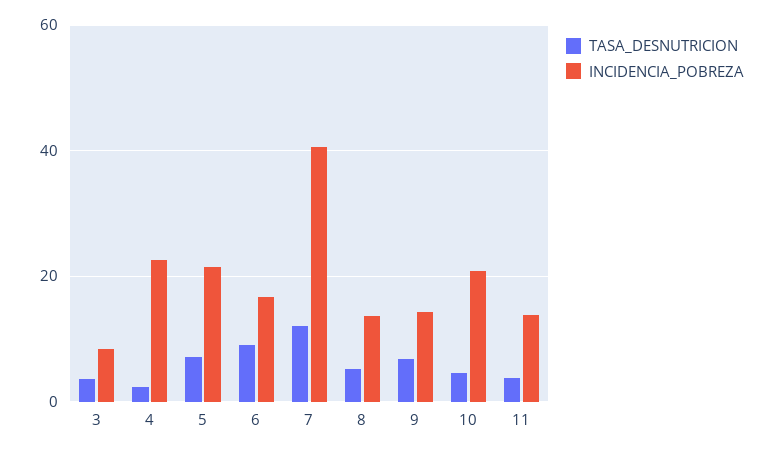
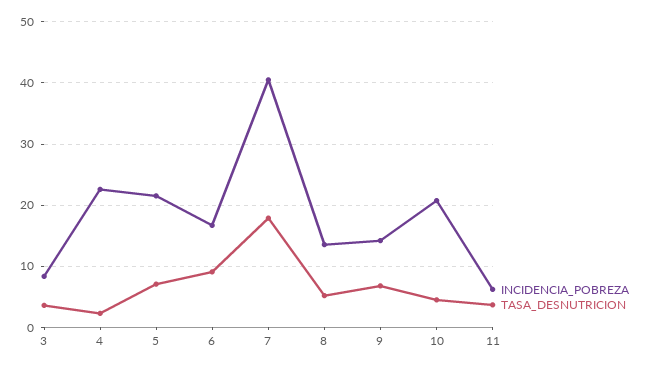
TASA_DESNUTRICION, 7: 12 -> 18
INCIDENCIA_POBREZA, 11: 14 -> 6

